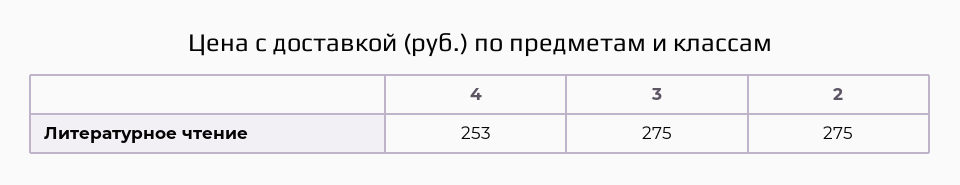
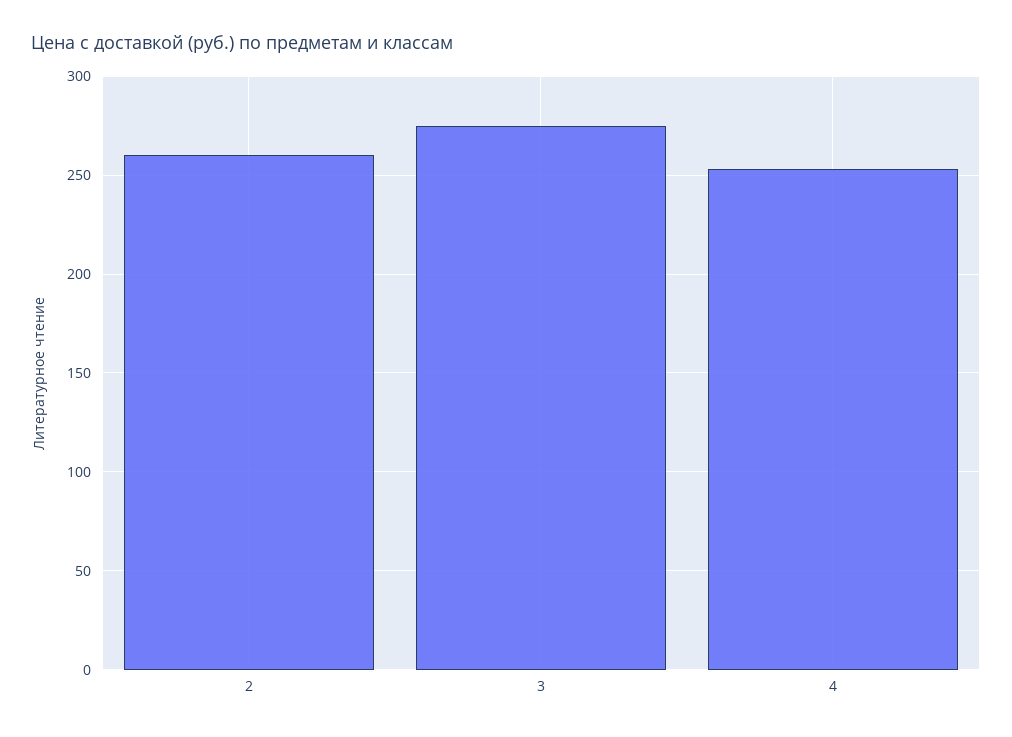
2: 275 -> 260

